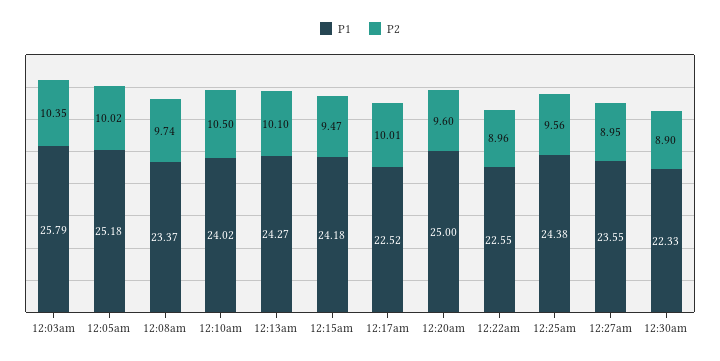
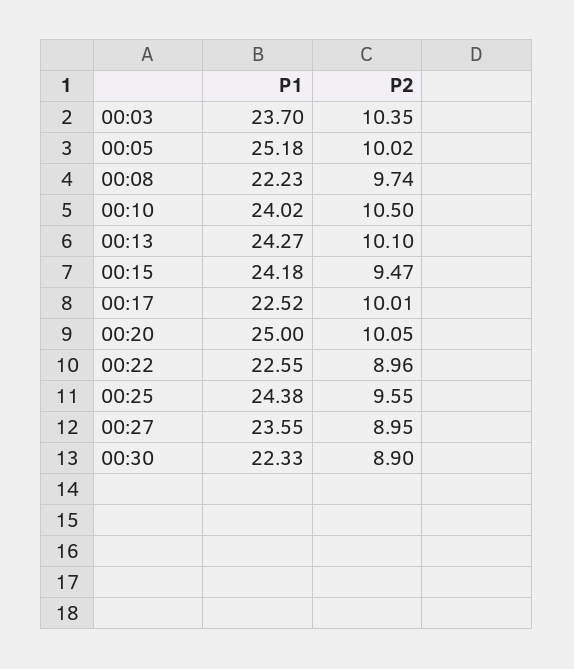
P1, 12:03am: 25.79 -> 23.7
P1, 12:08am: 23.37 -> 22.23
P2, 12:20am: 9.6 -> 10.05
P2, 12:25am: 9.56 -> 9.55

